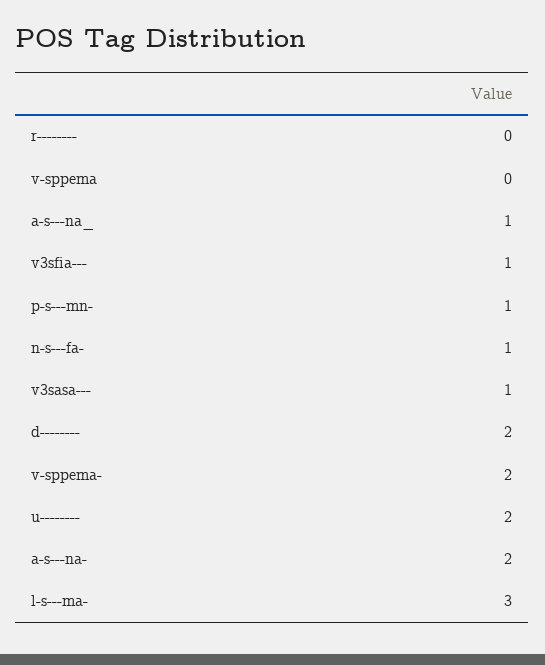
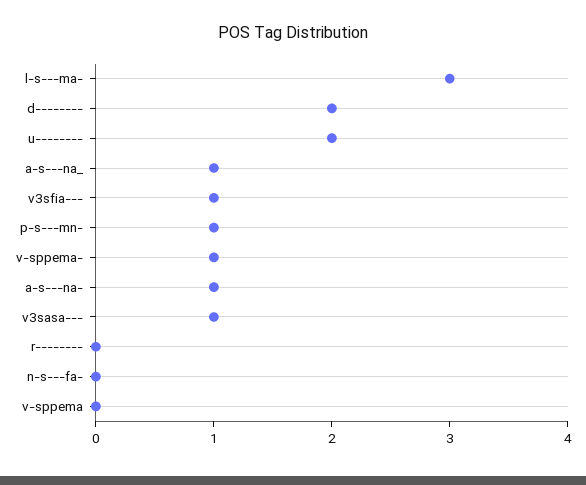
n-s---fa-: 1 -> 0
v-sppema-: 2 -> 1
a-s---na-: 2 -> 1

